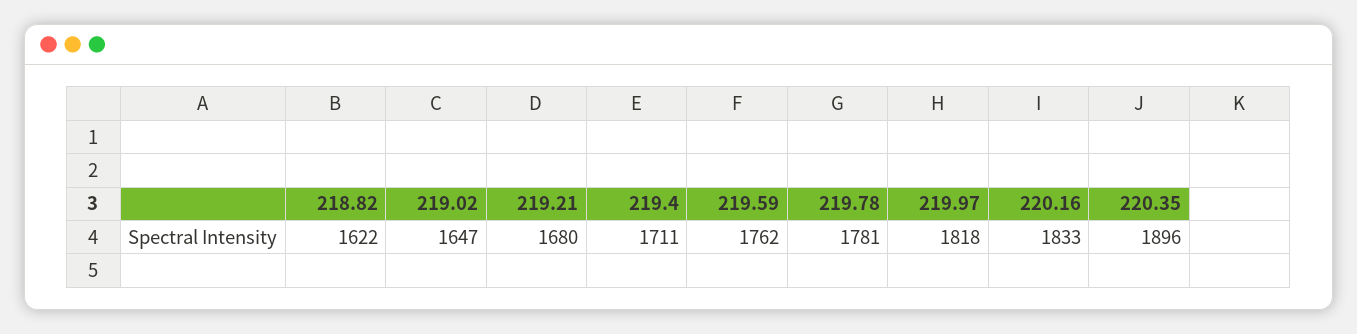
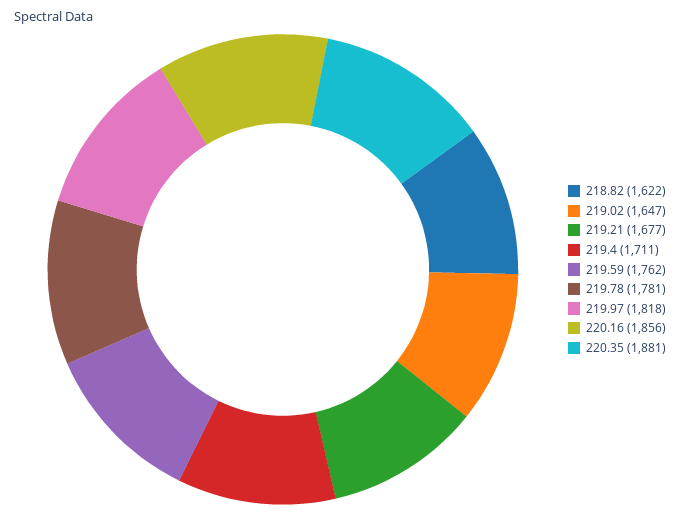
219.21: 1680 -> 1677
220.16: 1833 -> 1856
220.35: 1896 -> 1881

